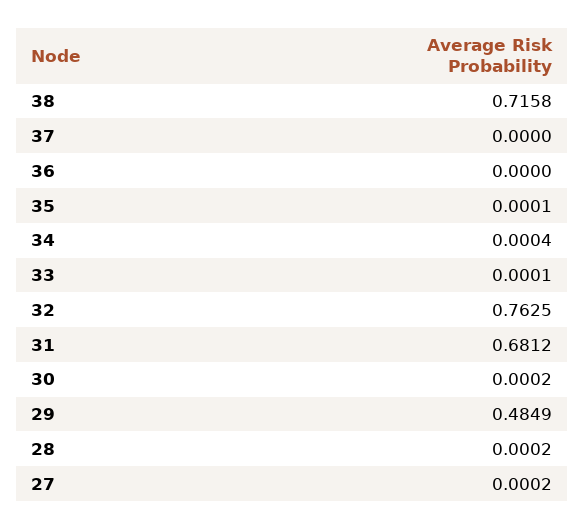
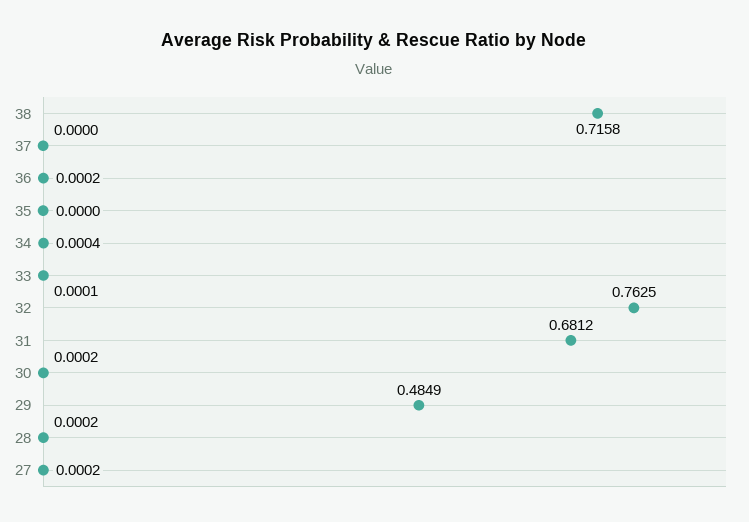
36: 0 -> 0.0002
35: 0.0001 -> 0

